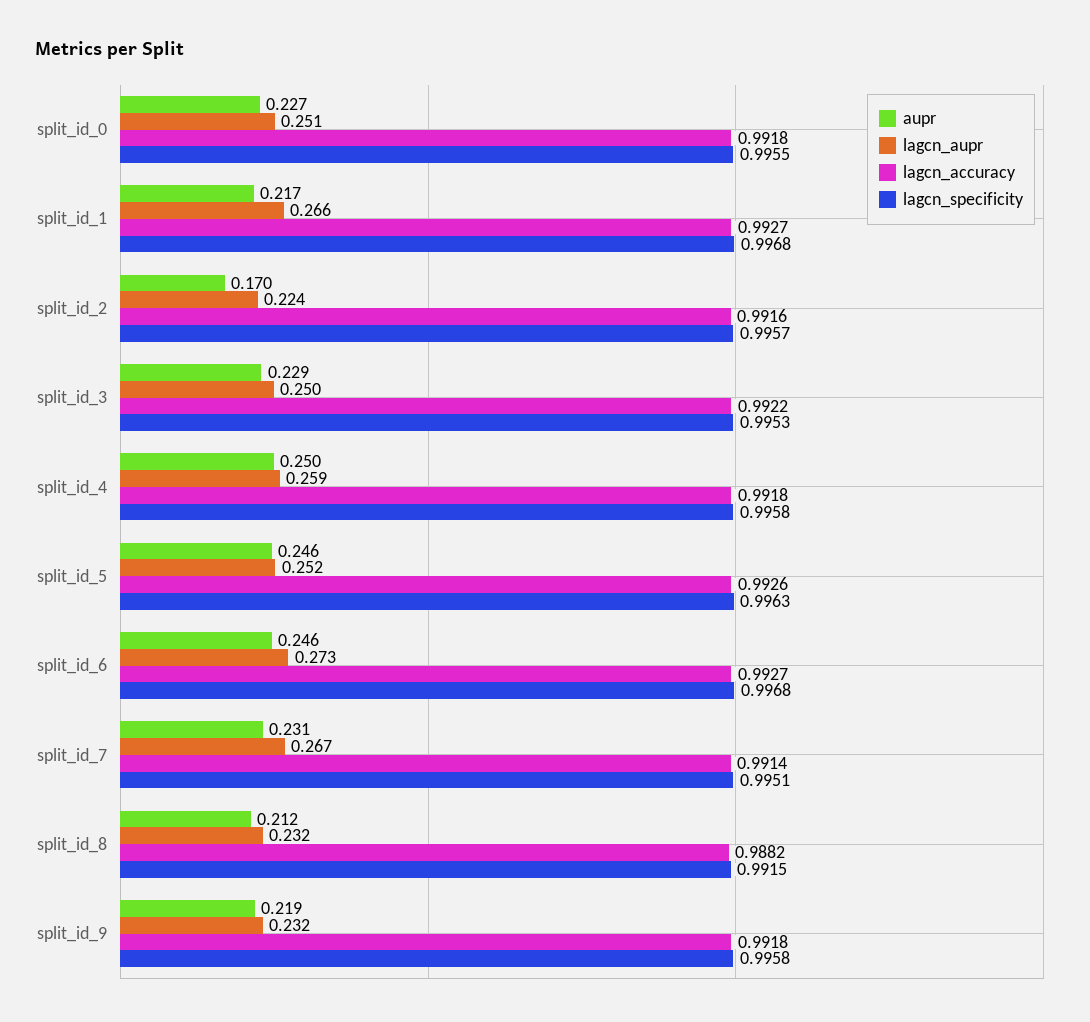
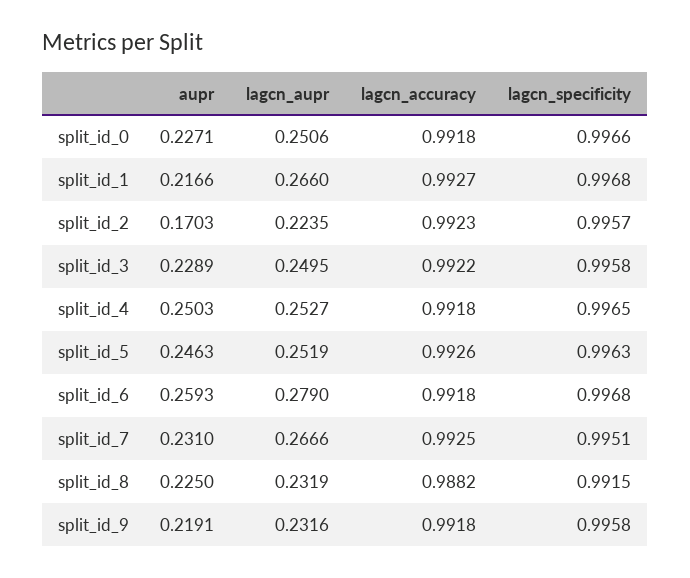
lagcn_specificity, split_id_0: 0.9955 -> 0.9966
lagcn_accuracy, split_id_2: 0.9916 -> 0.9923
lagcn_specificity, split_id_3: 0.9953 -> 0.9958
lagcn_aupr, split_id_4: 0.259 -> 0.2527
lagcn_specificity, split_id_4: 0.9958 -> 0.9965
aupr, split_id_6: 0.246 -> 0.2593
lagcn_aupr, split_id_6: 0.273 -> 0.279
lagcn_accuracy, split_id_6: 0.9927 -> 0.9918
lagcn_accuracy, split_id_7: 0.9914 -> 0.9925
aupr, split_id_8: 0.212 -> 0.225

